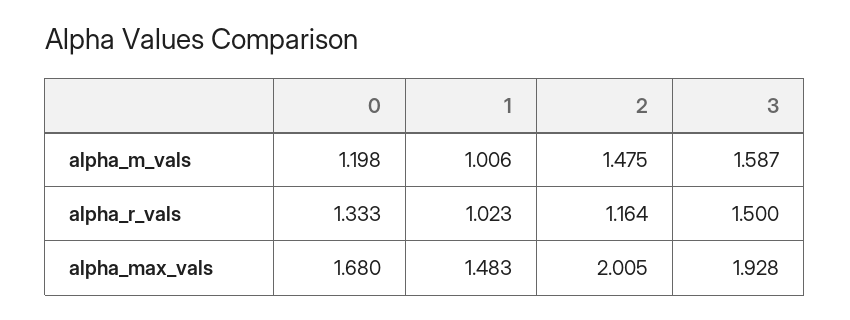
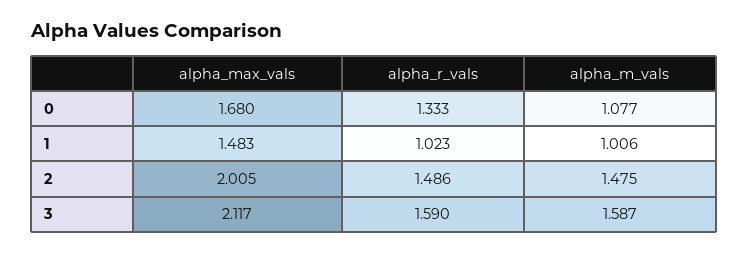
0, alpha_m_vals: 1.198 -> 1.077
2, alpha_r_vals: 1.164 -> 1.486
3, alpha_r_vals: 1.5 -> 1.59
3, alpha_max_vals: 1.928 -> 2.117

